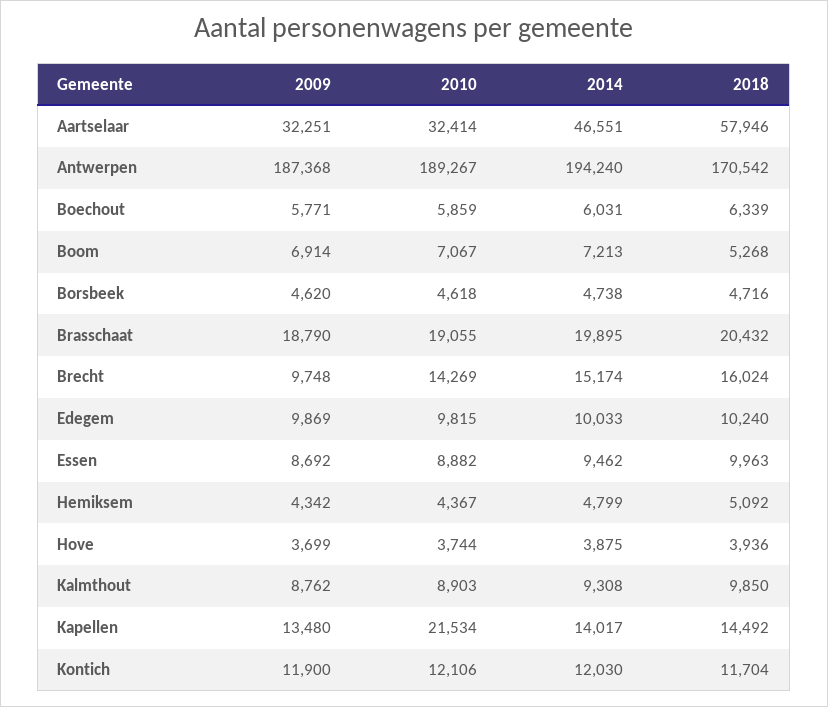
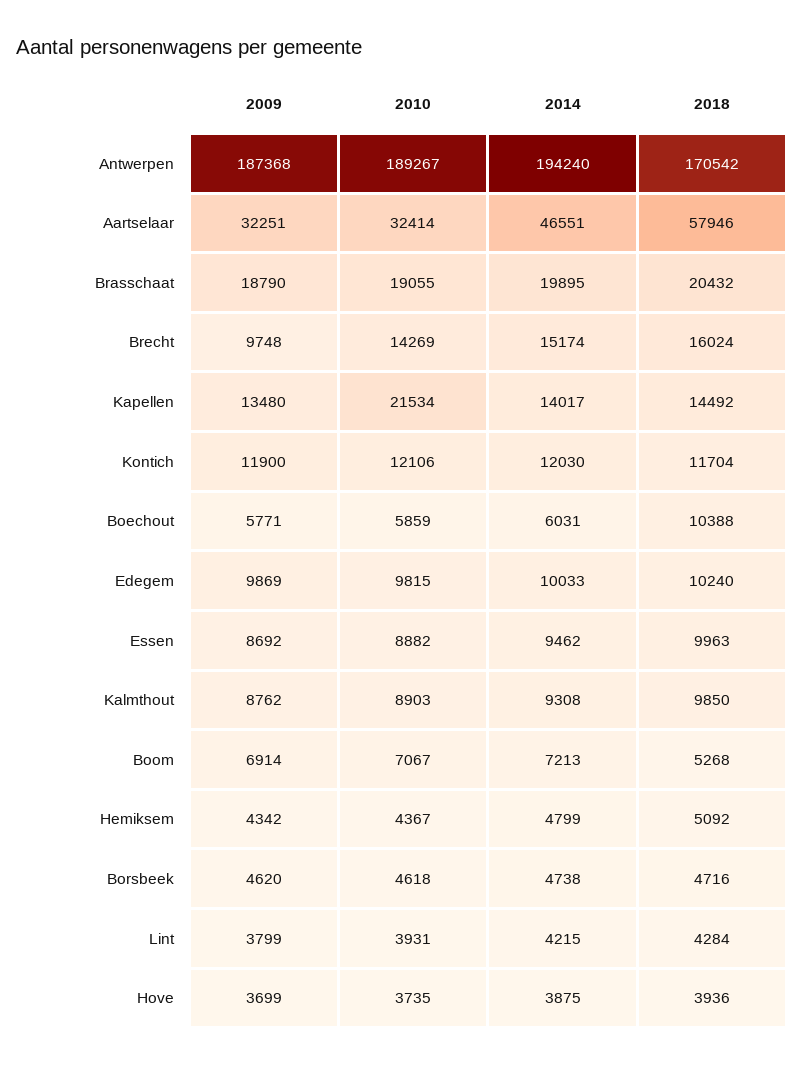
2018, Boechout: 6339 -> 10388
2010, Hove: 3744 -> 3735
2009, Lint: none -> 3799
2010, Lint: none -> 3931
2014, Lint: none -> 4215
2018, Lint: none -> 4284

